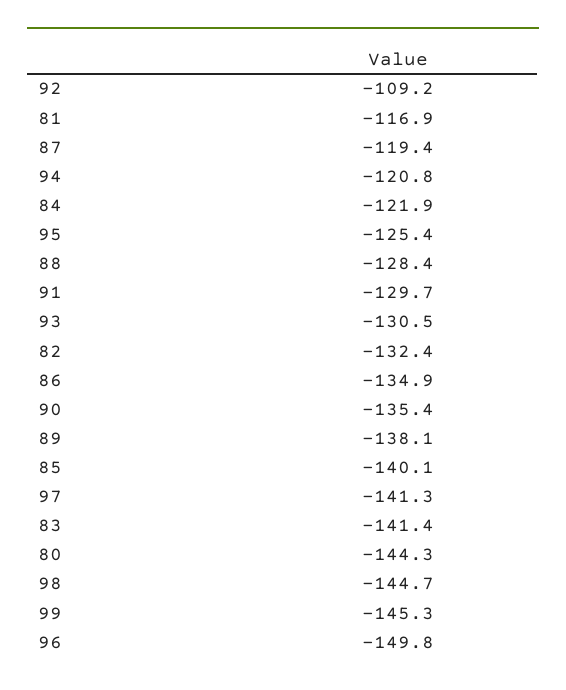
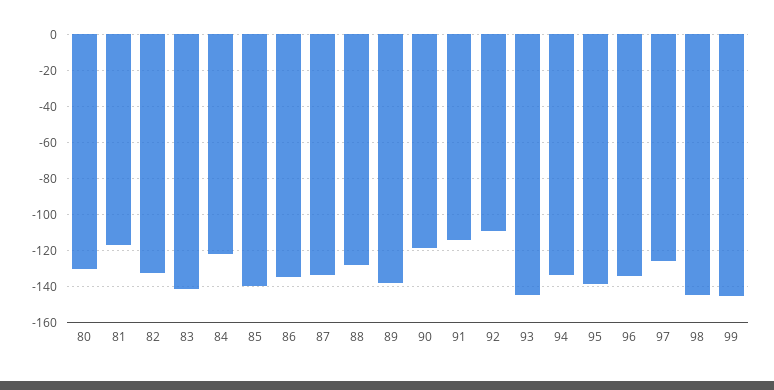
87: -119.4 -> -135
94: -120.8 -> -135
95: -125.4 -> -140
91: -129.7 -> -115
93: -130.5 -> -145
90: -135.4 -> -120
97: -141.3 -> -125
80: -144.3 -> -130
96: -149.8 -> -135

